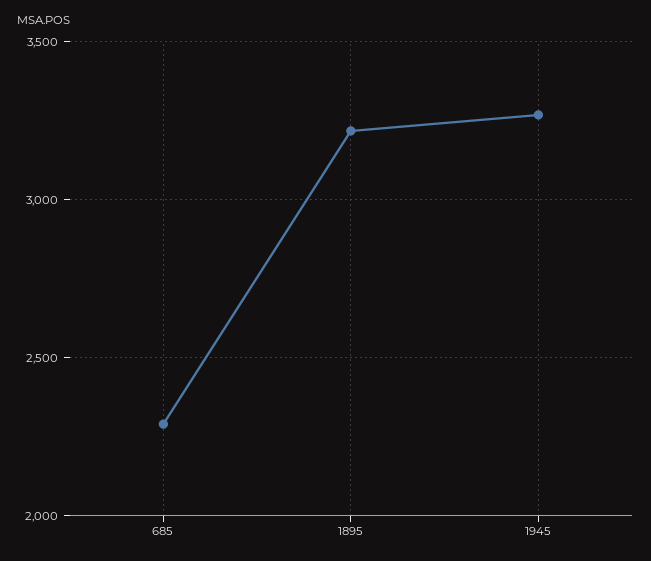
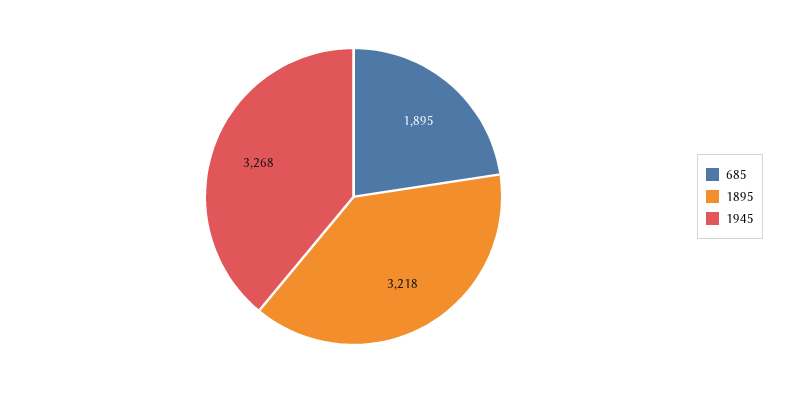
685: 2300 -> 1895

